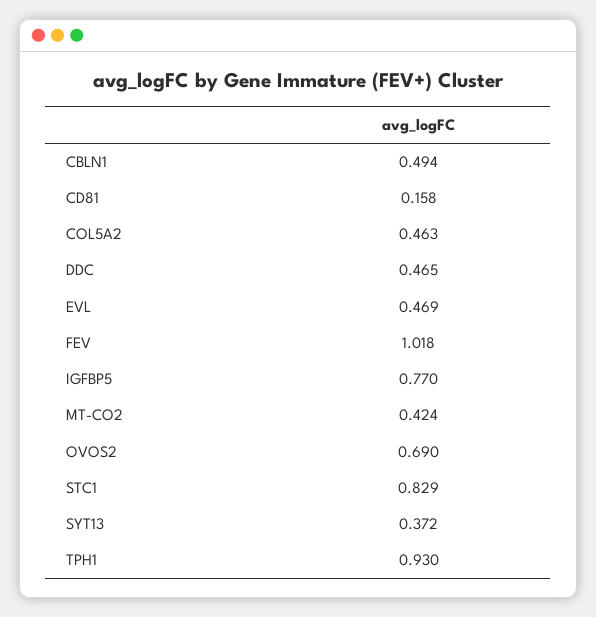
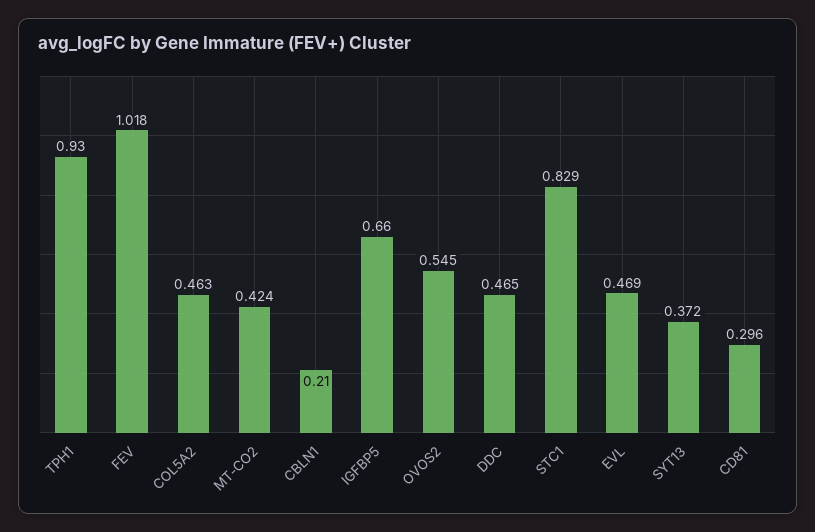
CBLN1: 0.494 -> 0.21
CD81: 0.158 -> 0.296
IGFBP5: 0.77 -> 0.66
OVOS2: 0.69 -> 0.545

